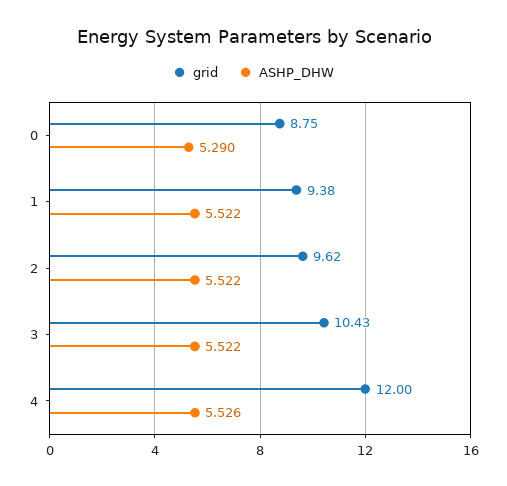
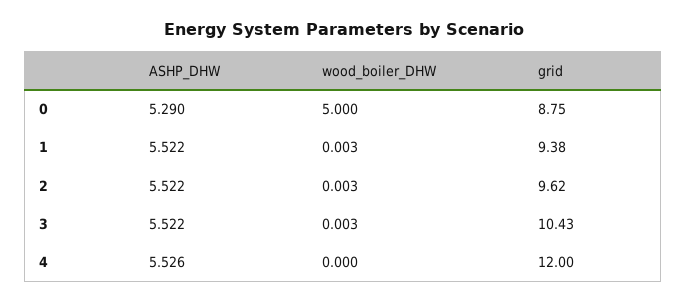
wood_boiler_DHW, 0: none -> 5
wood_boiler_DHW, 1: none -> 0.003
wood_boiler_DHW, 2: none -> 0.003
wood_boiler_DHW, 3: none -> 0.003
wood_boiler_DHW, 4: none -> 0

